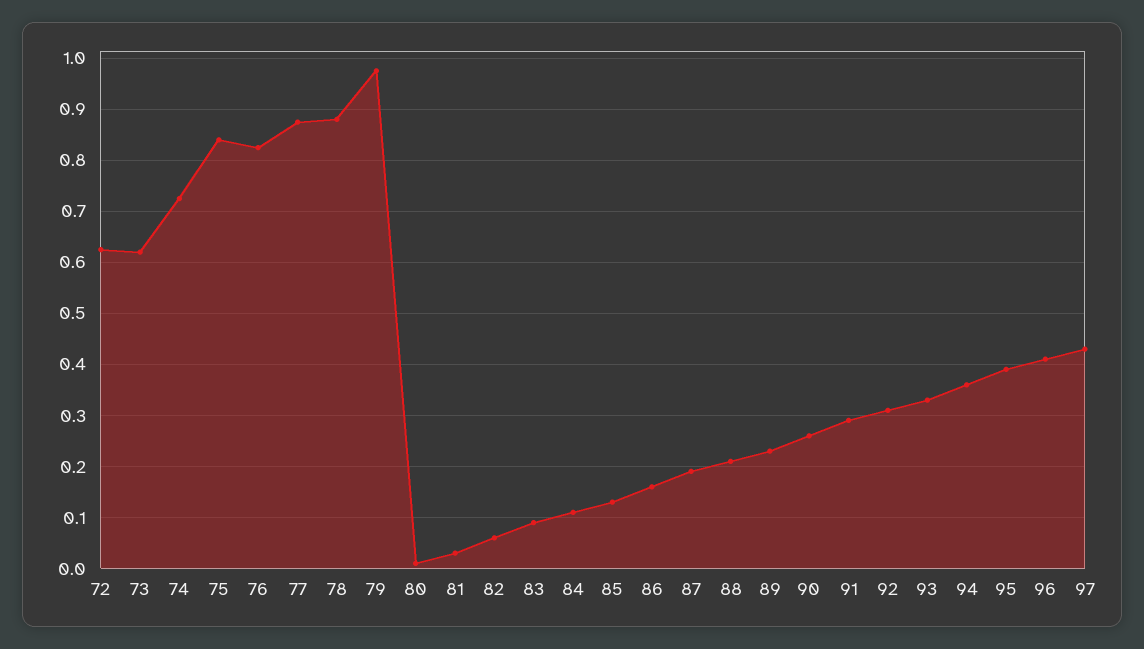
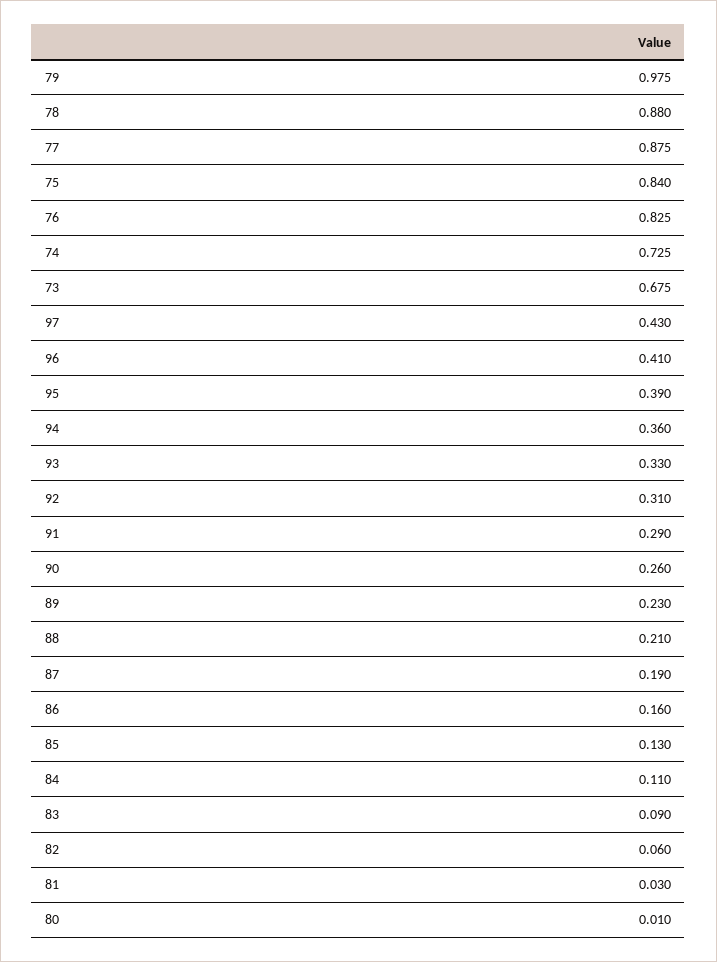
72: 0.62 -> none
73: 0.62 -> 0.675

